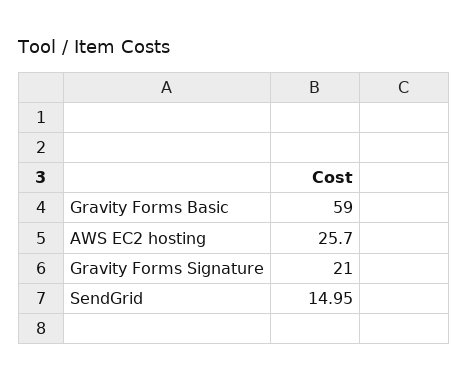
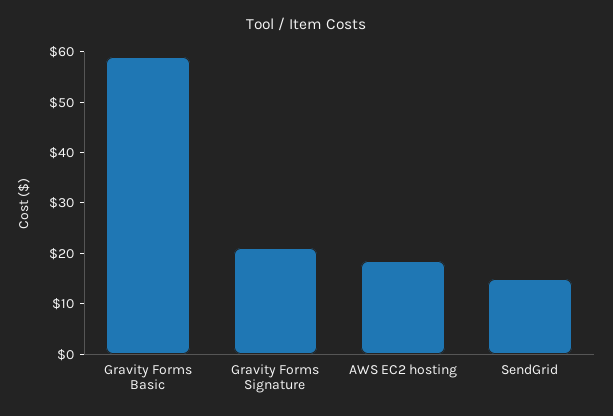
AWS EC2 hosting: 25.7 -> 18

